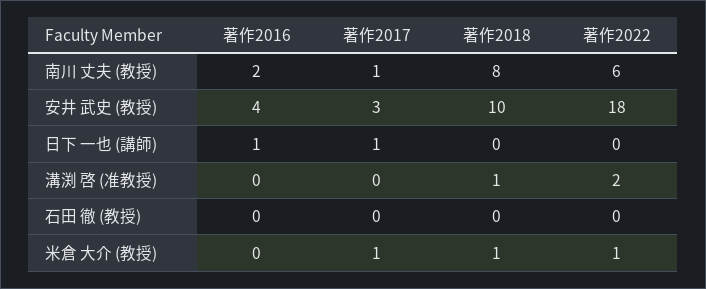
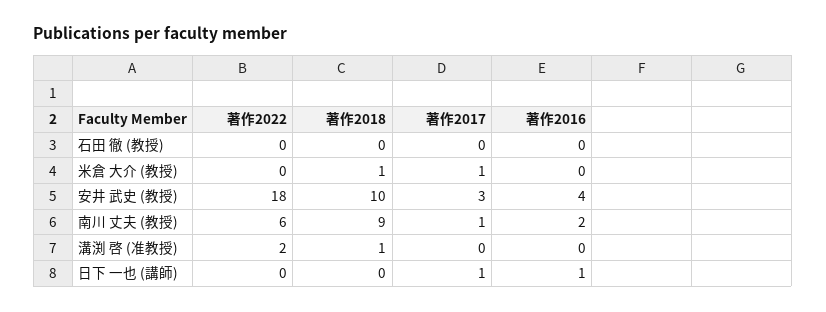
著作2018, 南川 丈夫 (教授): 8 -> 9
著作2022, 米倉 大介 (教授): 1 -> 0

